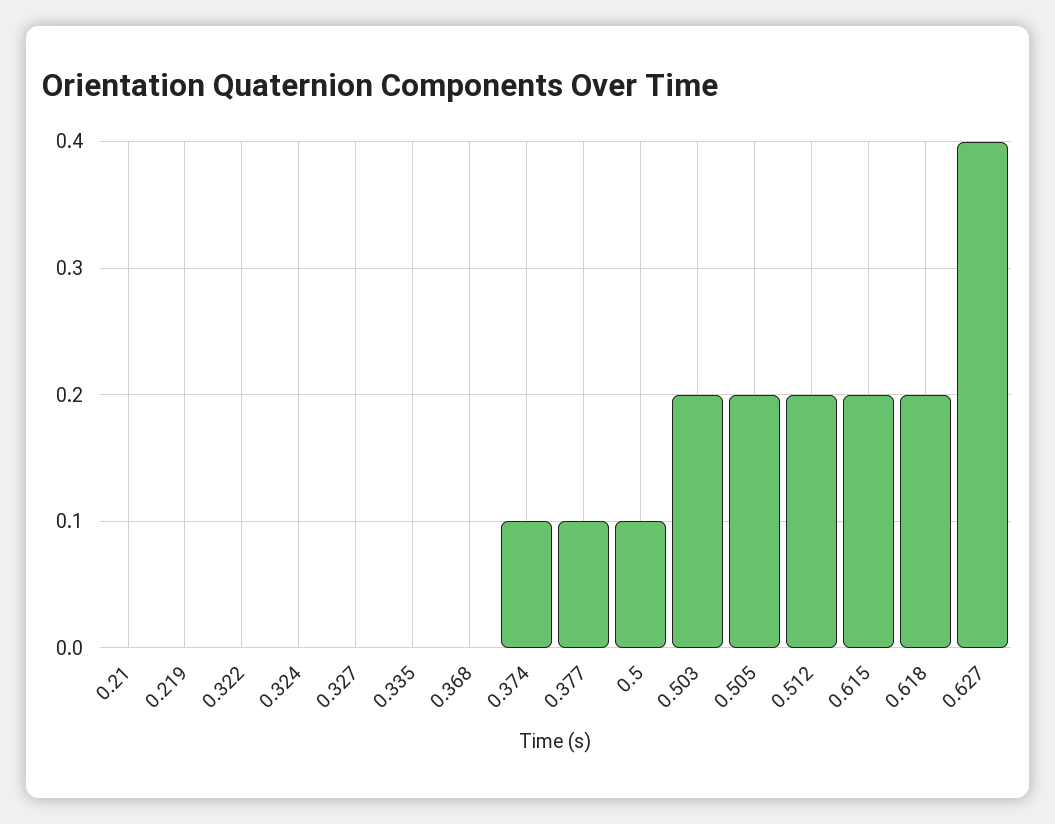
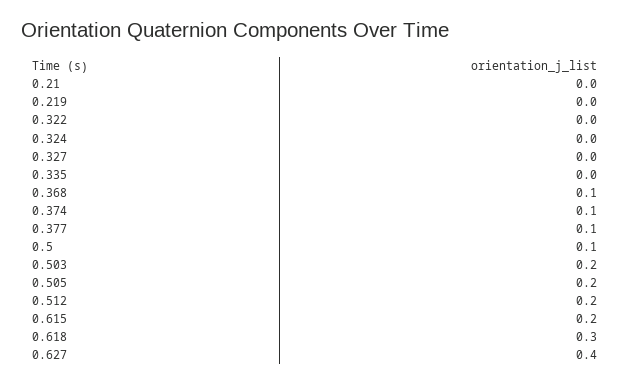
0.368: 0 -> 0.1
0.618: 0.2 -> 0.3

